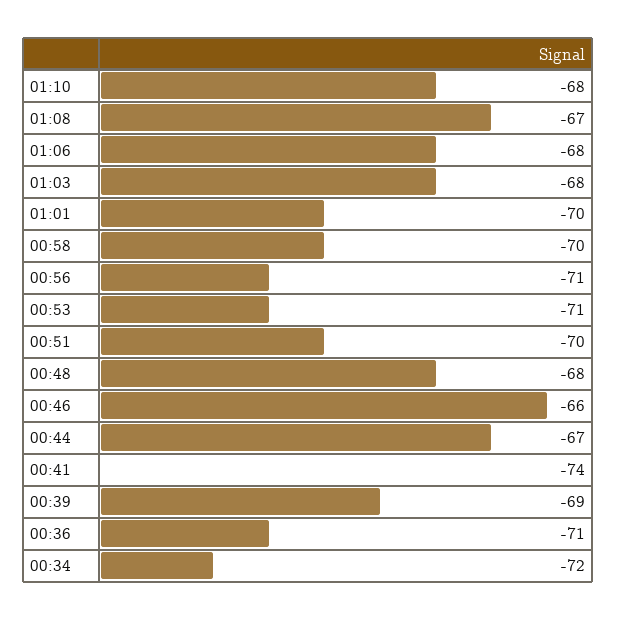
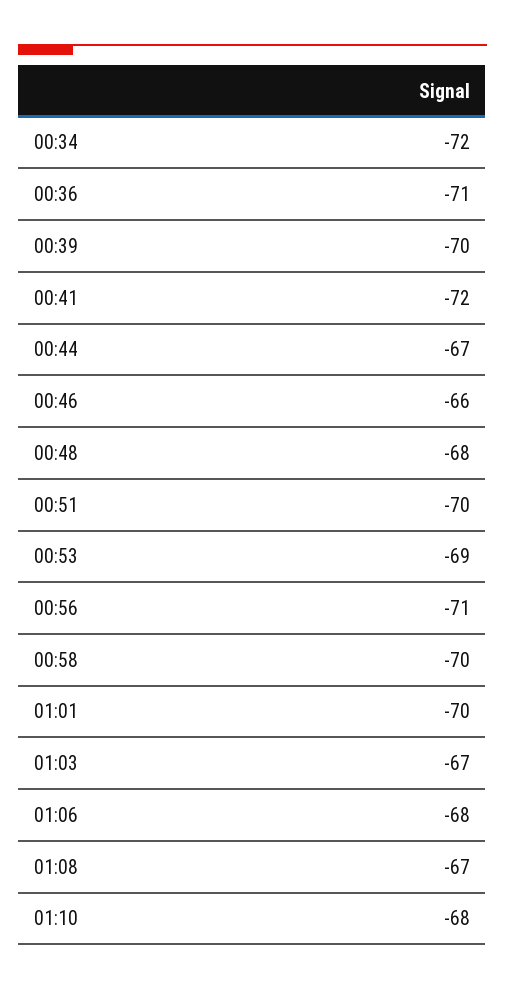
01:03: -68 -> -67
00:53: -71 -> -69
00:41: -74 -> -72
00:39: -69 -> -70

